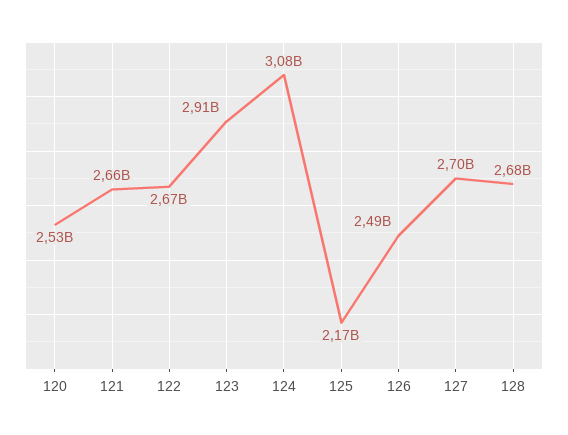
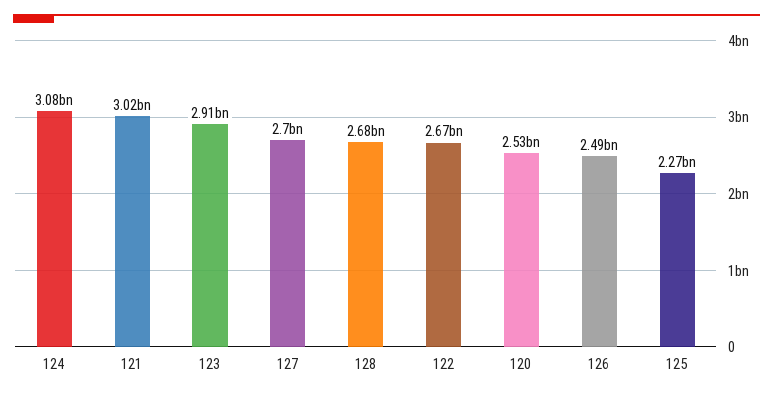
121: 2660000000 -> 3020000000
125: 2170000000 -> 2270000000

